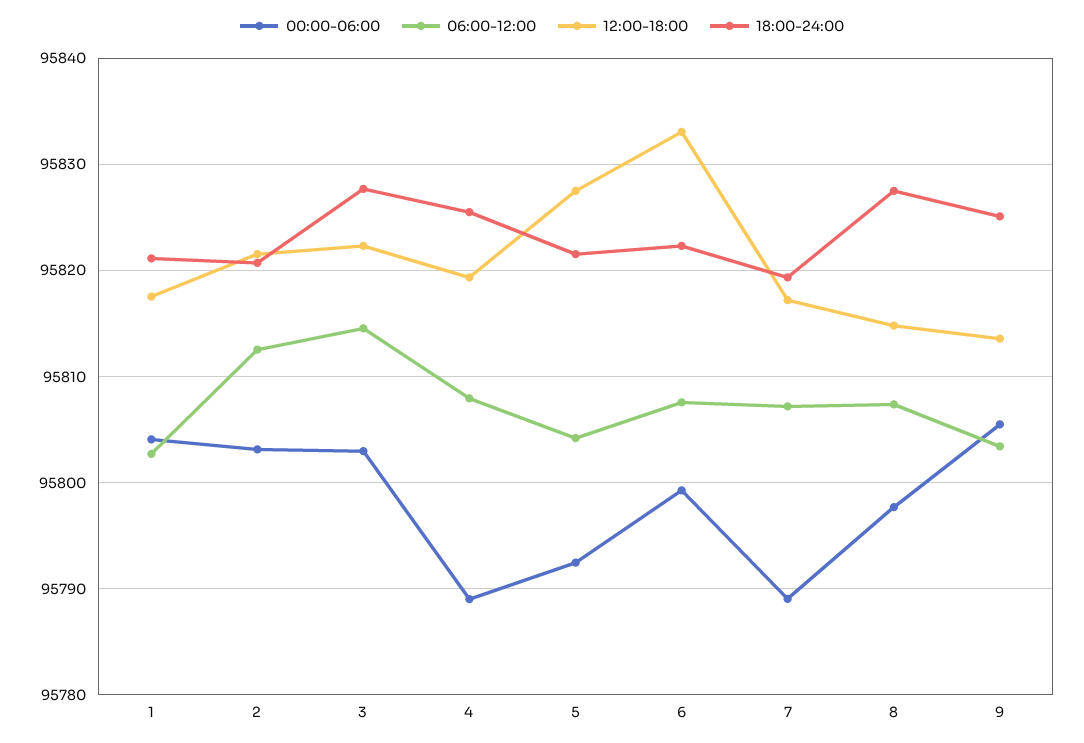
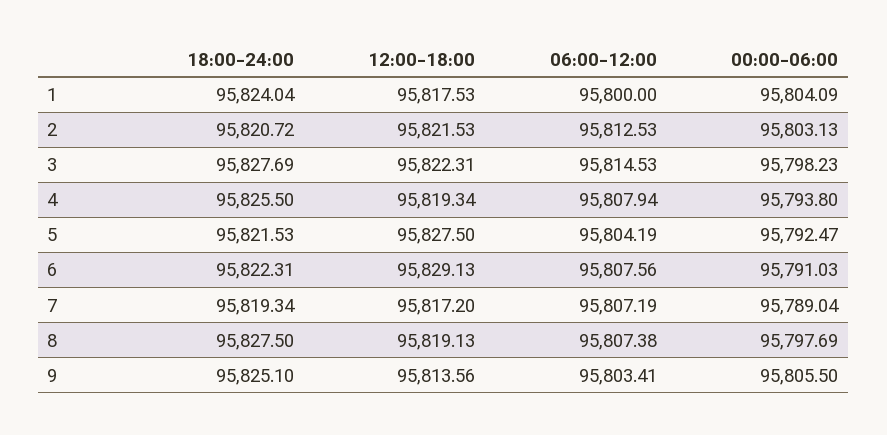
06:00-12:00, 1: 95803 -> 95800
18:00-24:00, 1: 95821 -> 95824.04
00:00-06:00, 3: 95803 -> 95798.23
00:00-06:00, 4: 95789 -> 95793.8
00:00-06:00, 6: 95799 -> 95791.03
12:00-18:00, 6: 95833 -> 95829.13
12:00-18:00, 8: 95815 -> 95819.13

